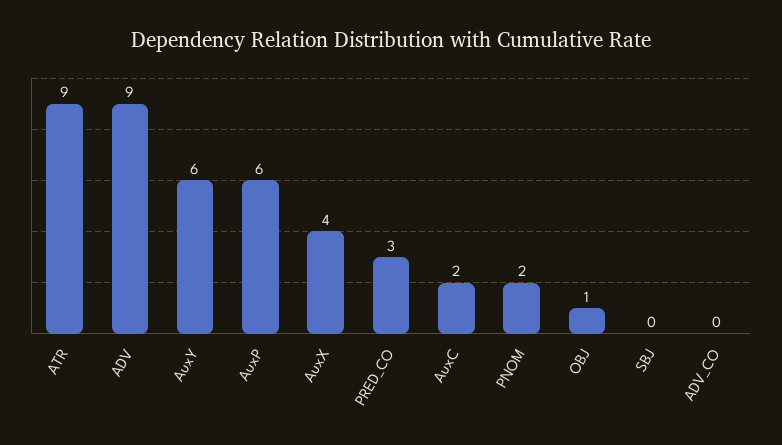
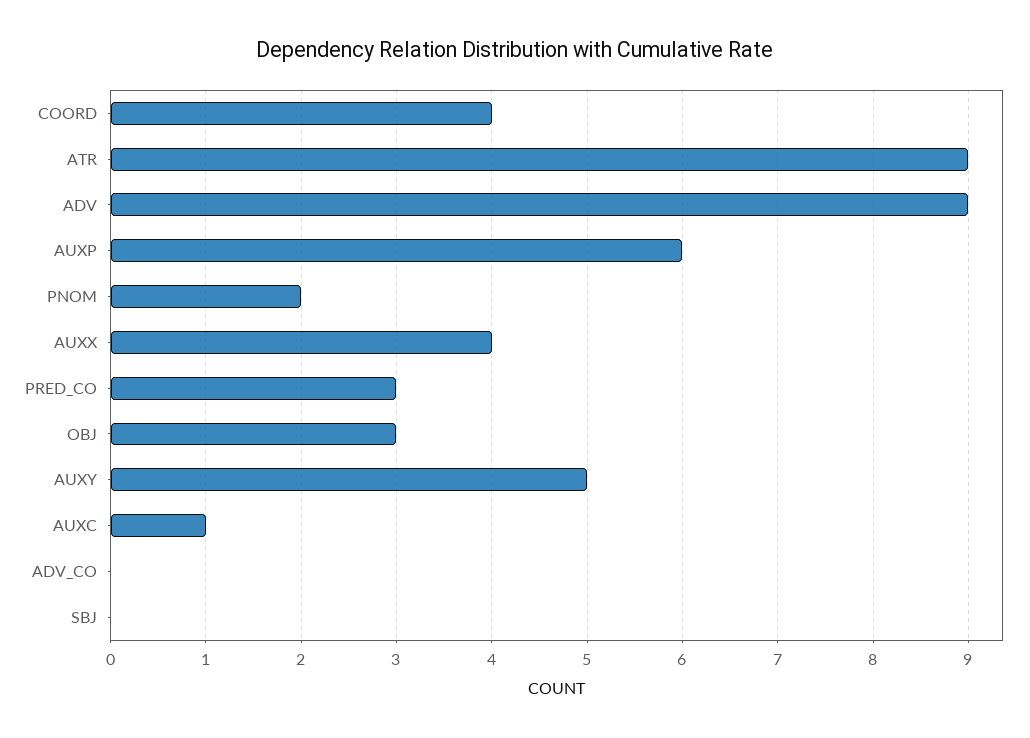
AuxY: 6 -> 5
AuxC: 2 -> 1
OBJ: 1 -> 3
COORD: none -> 4

